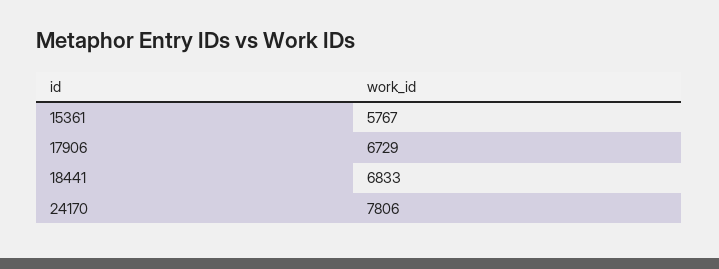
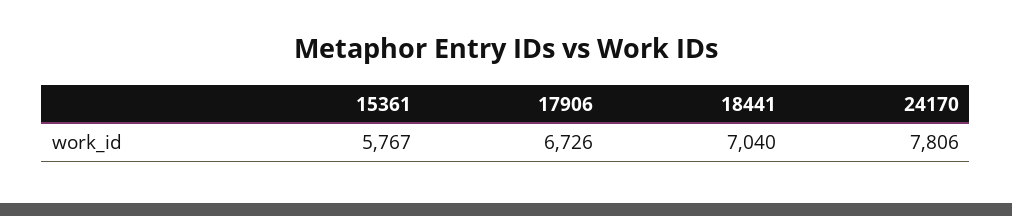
17906: 6729 -> 6726
18441: 6833 -> 7040

